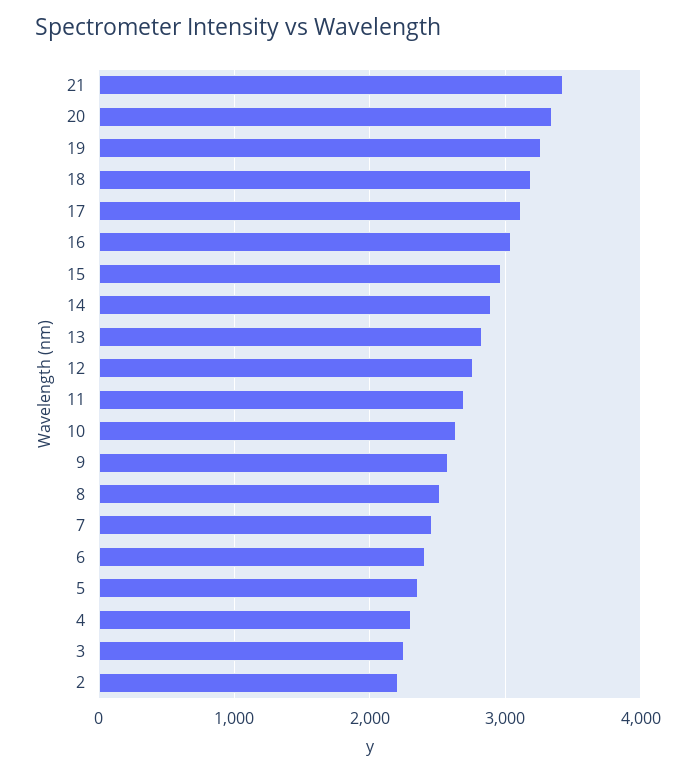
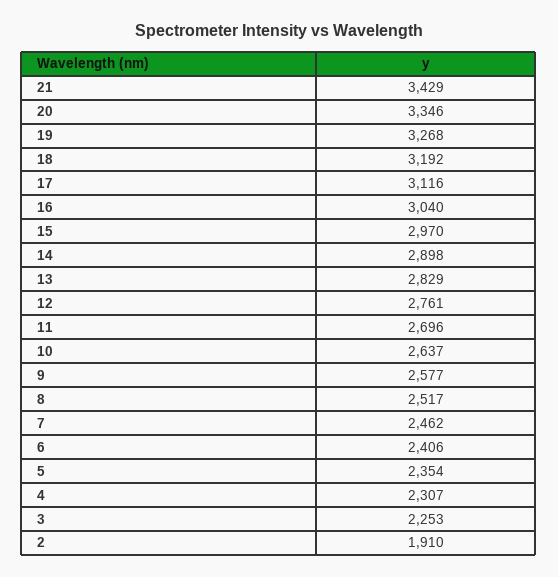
2: 2200 -> 1910

